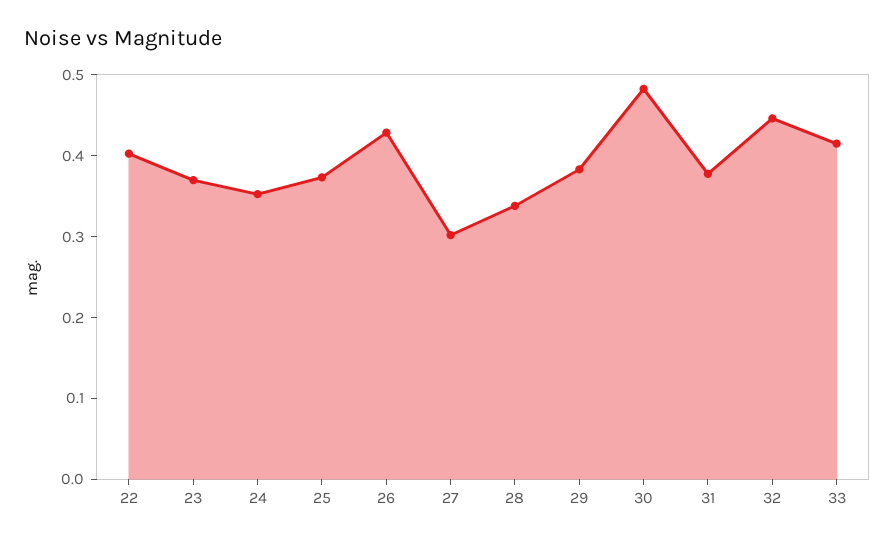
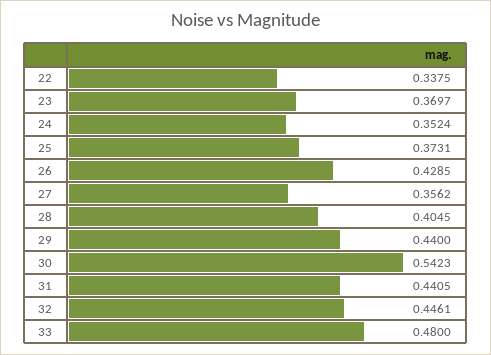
22: 0.4 -> 0.3375
27: 0.3 -> 0.3562
28: 0.34 -> 0.4045
29: 0.38 -> 0.44
30: 0.48 -> 0.5423
31: 0.38 -> 0.4405
33: 0.42 -> 0.48

